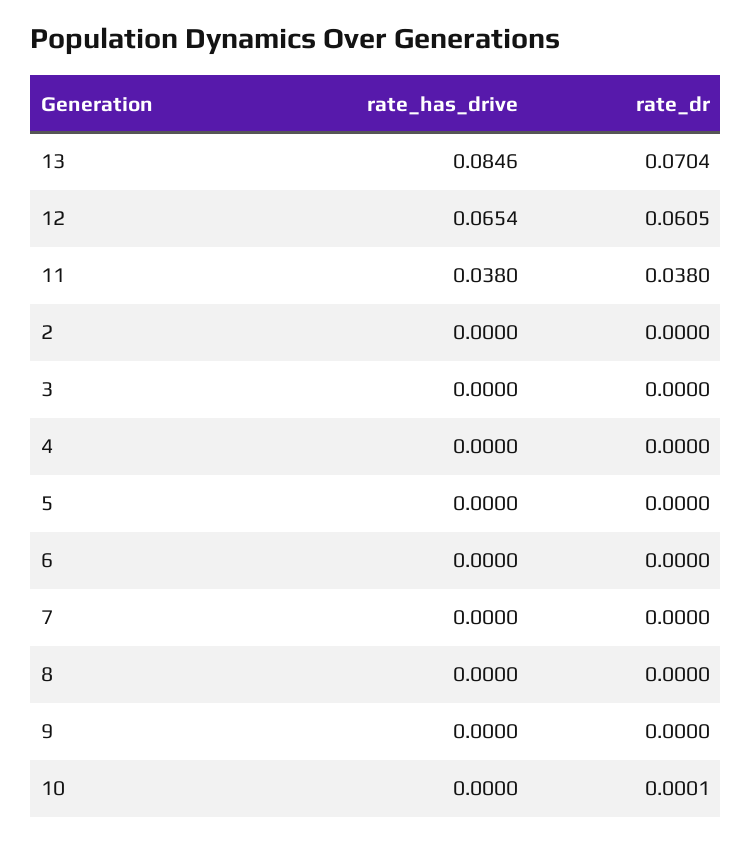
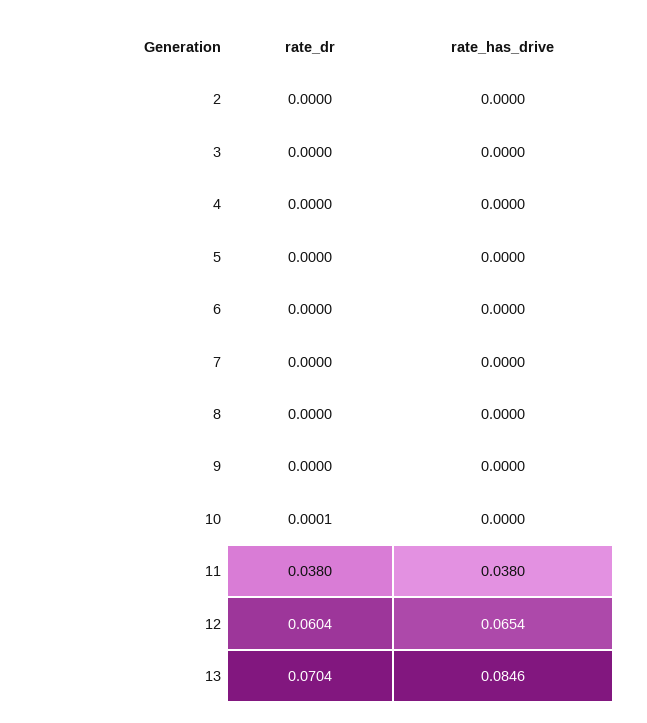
rate_dr, 12: 0.0605 -> 0.0604

